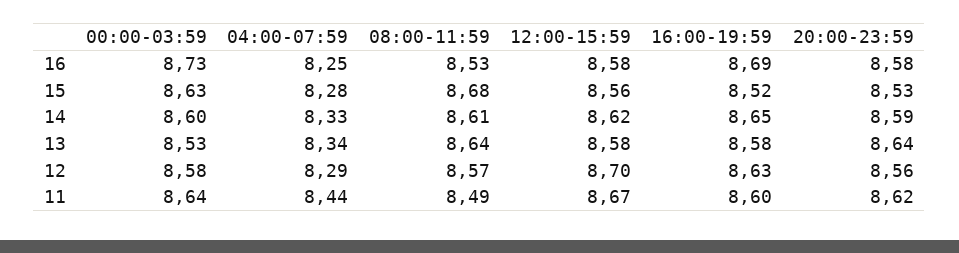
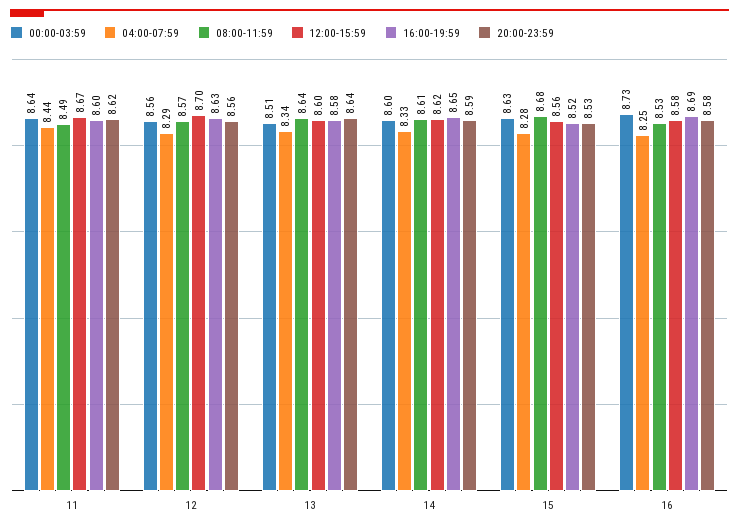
00:00-03:59, 13: 8.53 -> 8.51
12:00-15:59, 13: 8.58 -> 8.6
00:00-03:59, 12: 8.58 -> 8.56

